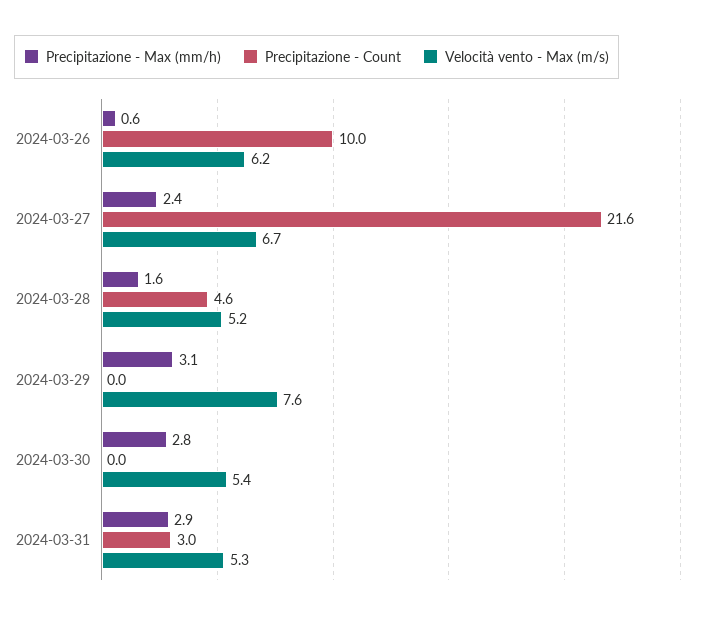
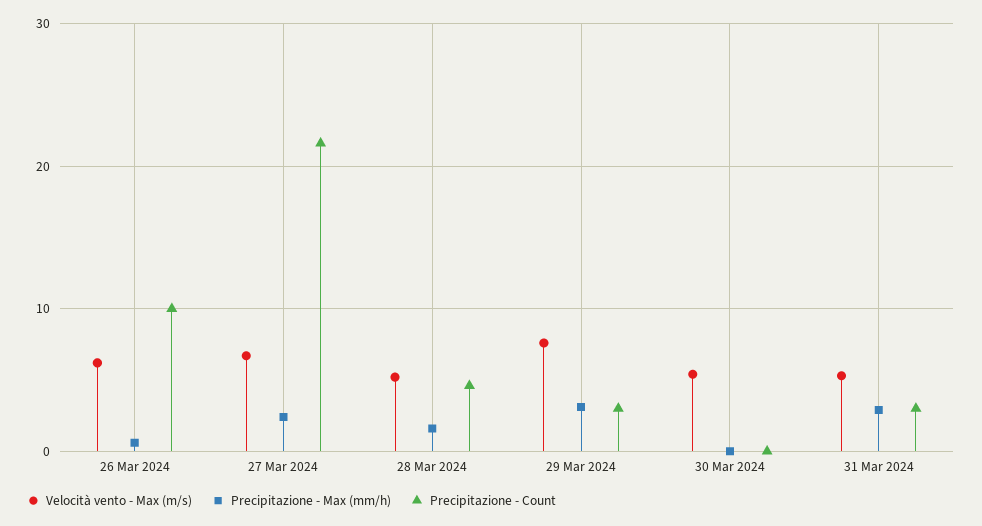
Precipitazione - Count, 2024-03-29: 0 -> 3
Precipitazione - Max (mm/h), 2024-03-30: 2.8 -> 0

